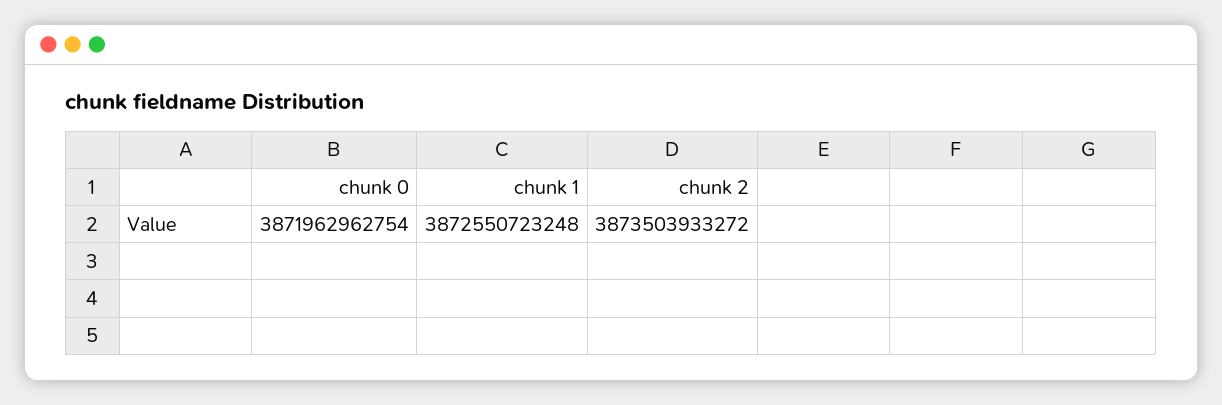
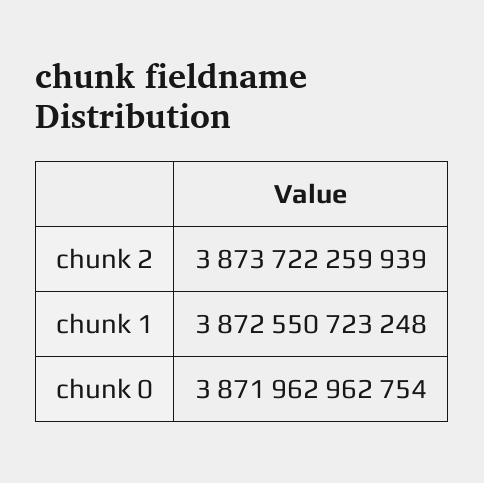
chunk 2: 3873503933272 -> 3873722259939

